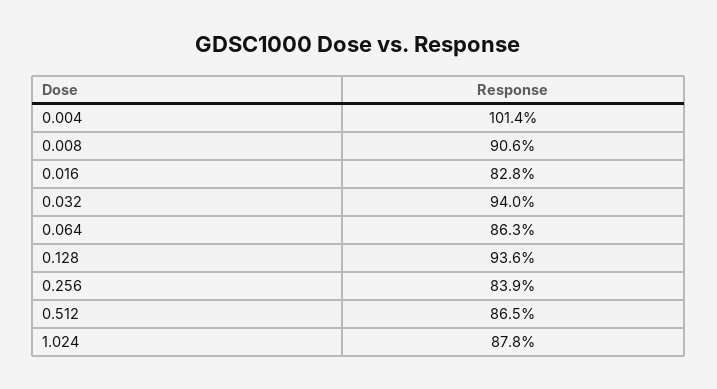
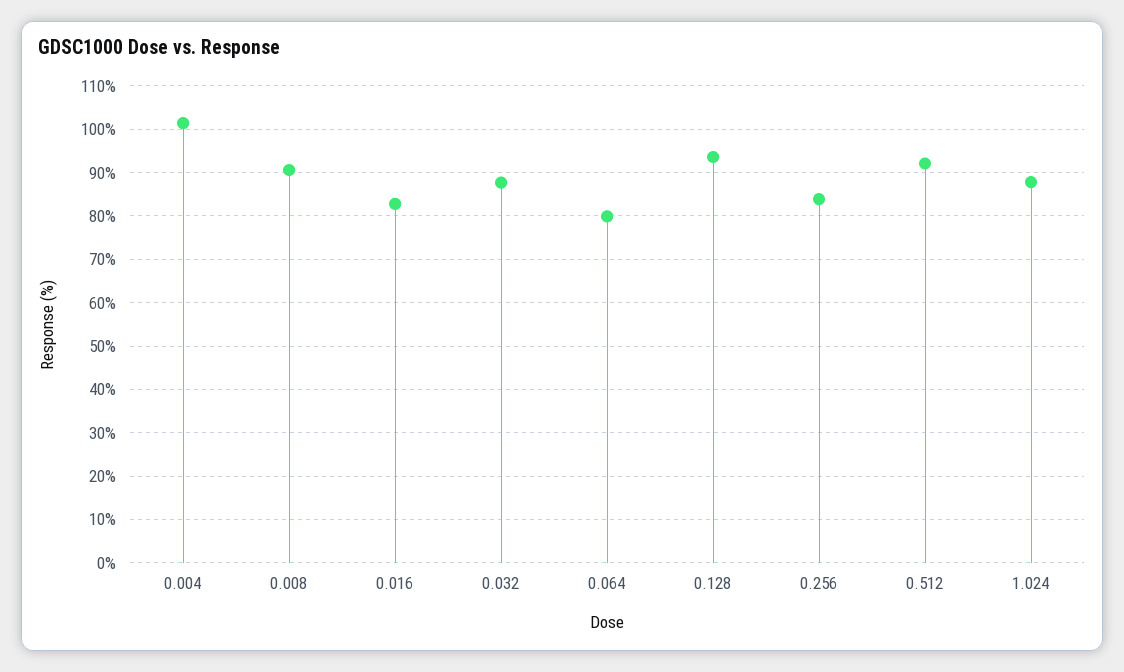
0.032: 94 -> 88
0.064: 86.3 -> 80
0.512: 86.5 -> 92

